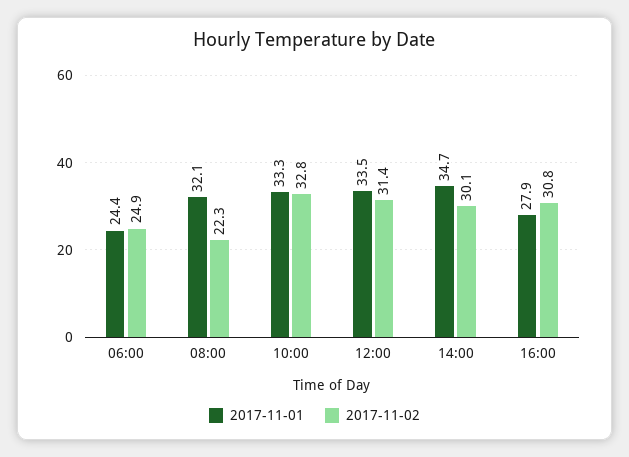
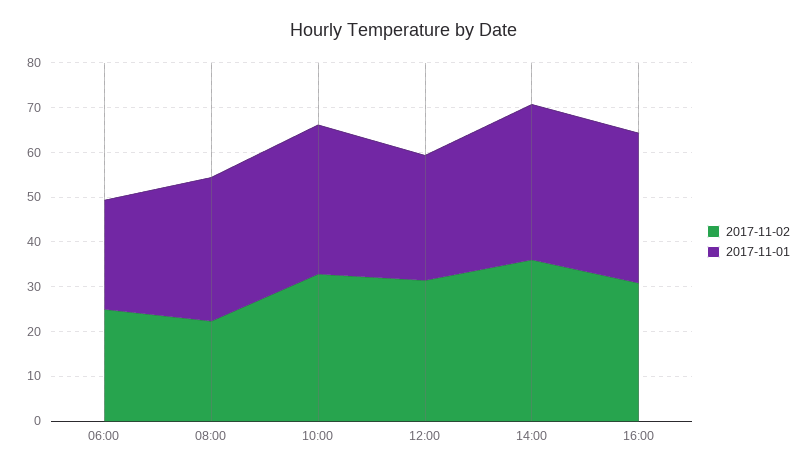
2017-11-01, 12:00: 33.5 -> 28
2017-11-02, 14:00: 30.1 -> 36
2017-11-01, 16:00: 27.9 -> 34

